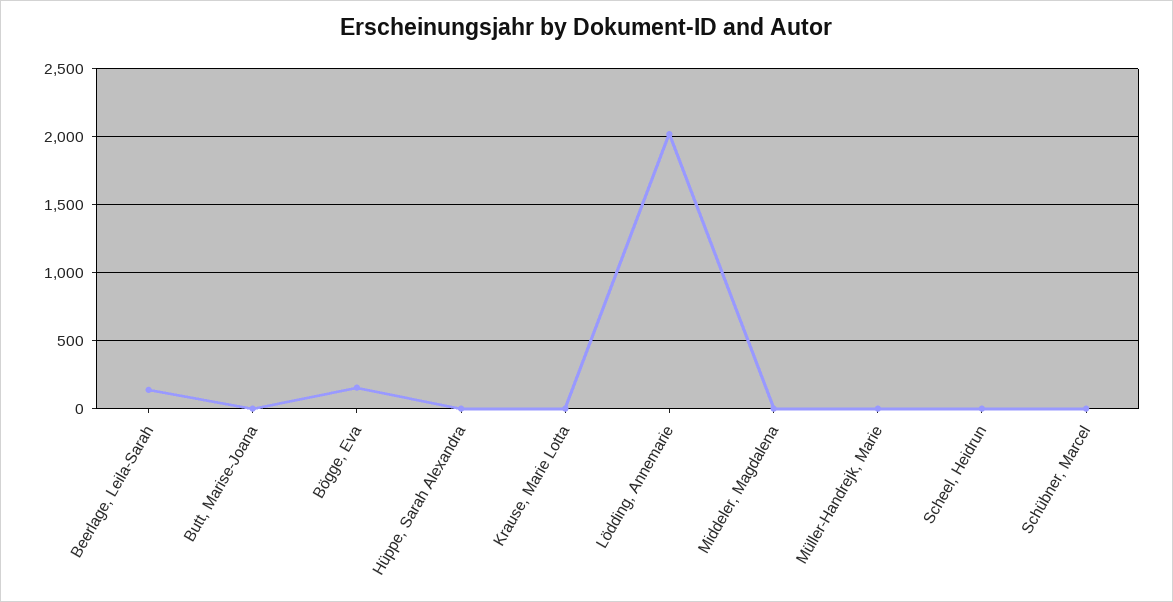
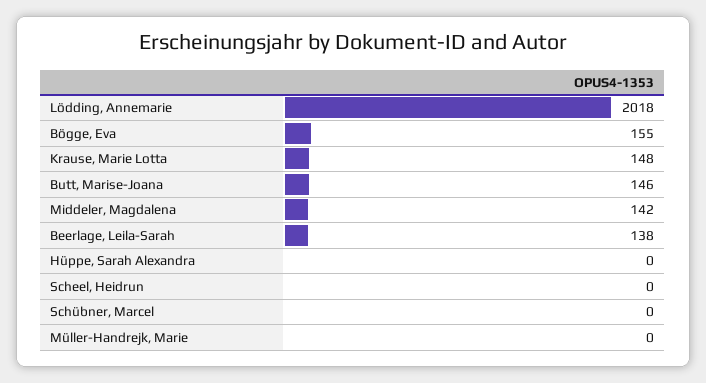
Butt, Marise-Joana: 0 -> 146
Krause, Marie Lotta: 0 -> 148
Middeler, Magdalena: 0 -> 142

